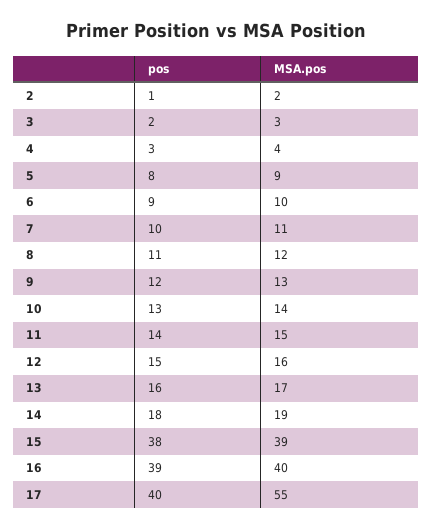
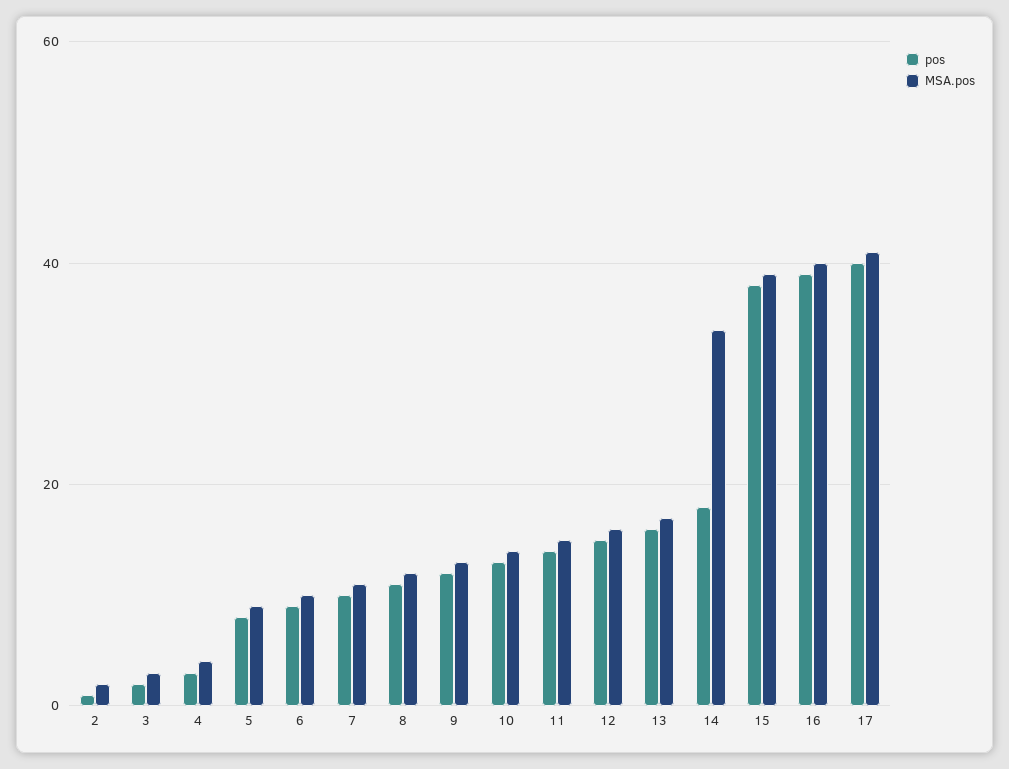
MSA.pos, 14: 19 -> 35
MSA.pos, 17: 55 -> 40

